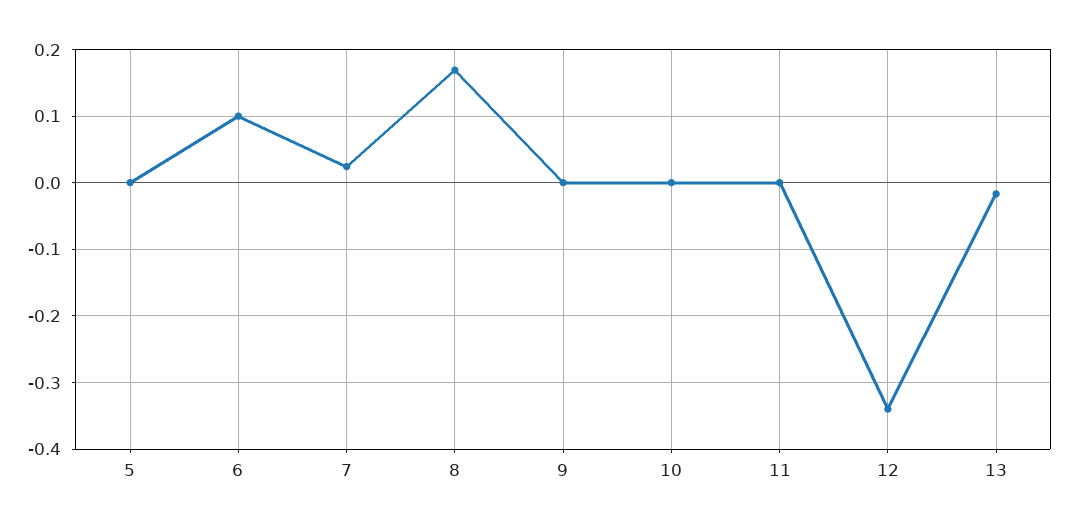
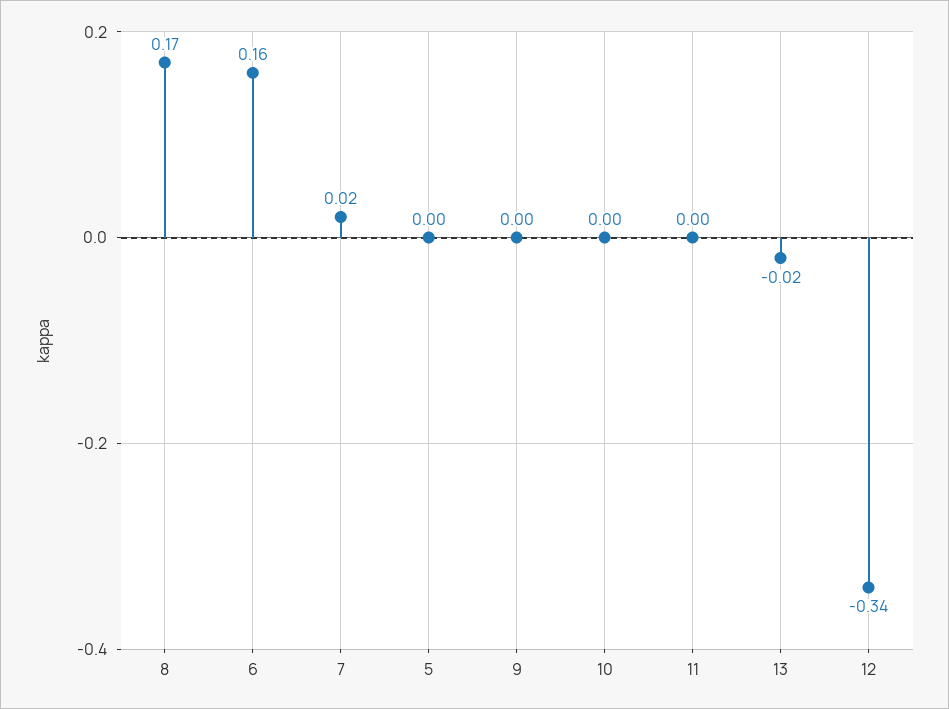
6: 0.1 -> 0.16

